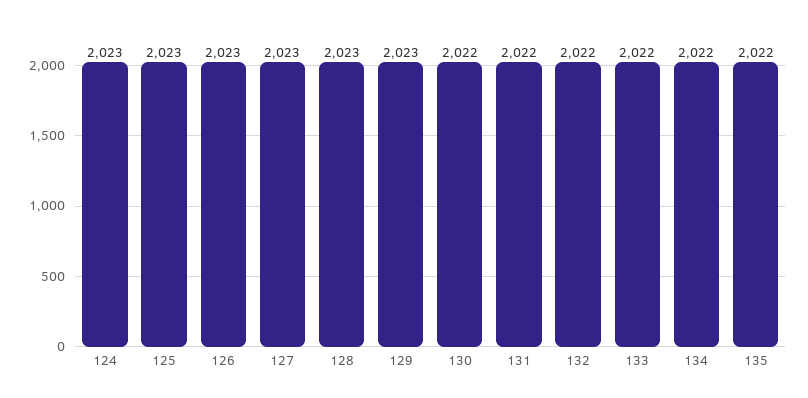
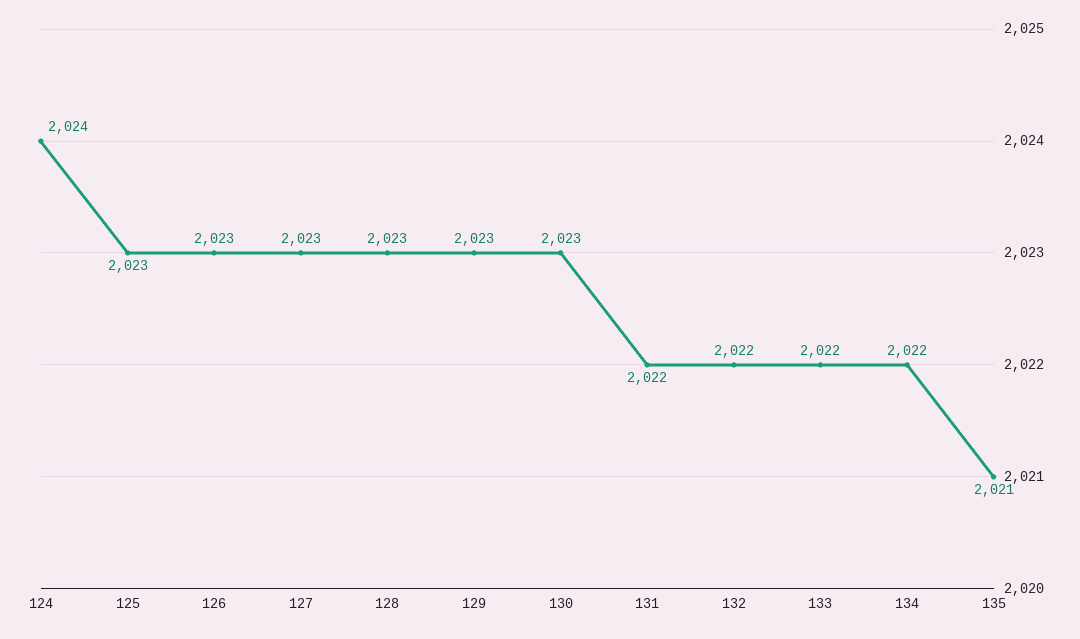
124: 2023 -> 2024
130: 2022 -> 2023
135: 2022 -> 2021

